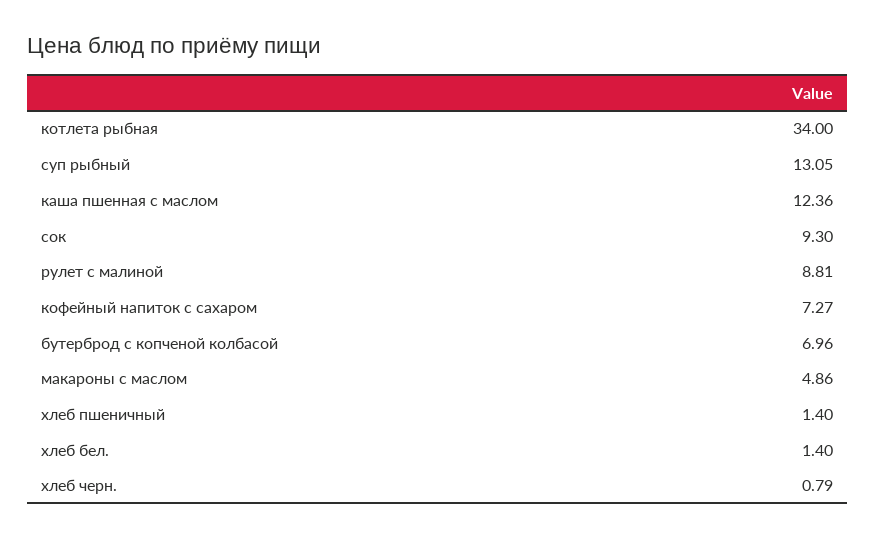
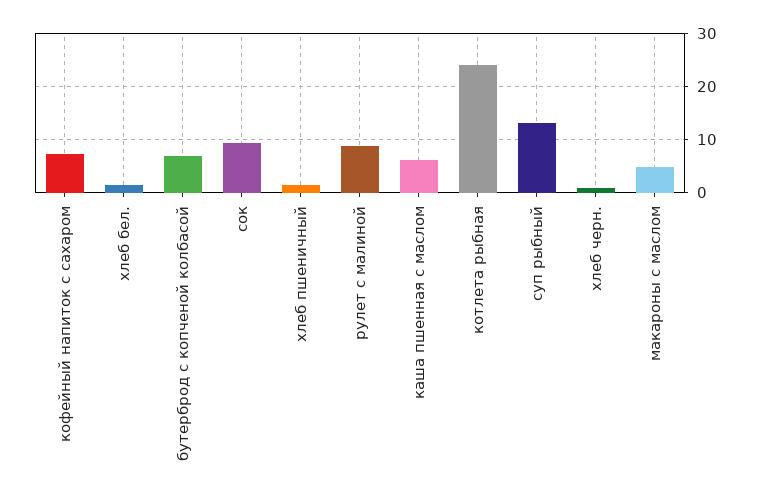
котлета рыбная: 34 -> 24
каша пшенная с маслом: 12.36 -> 6

